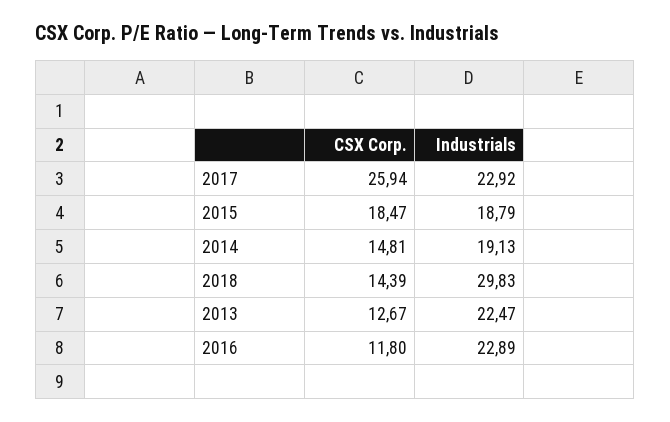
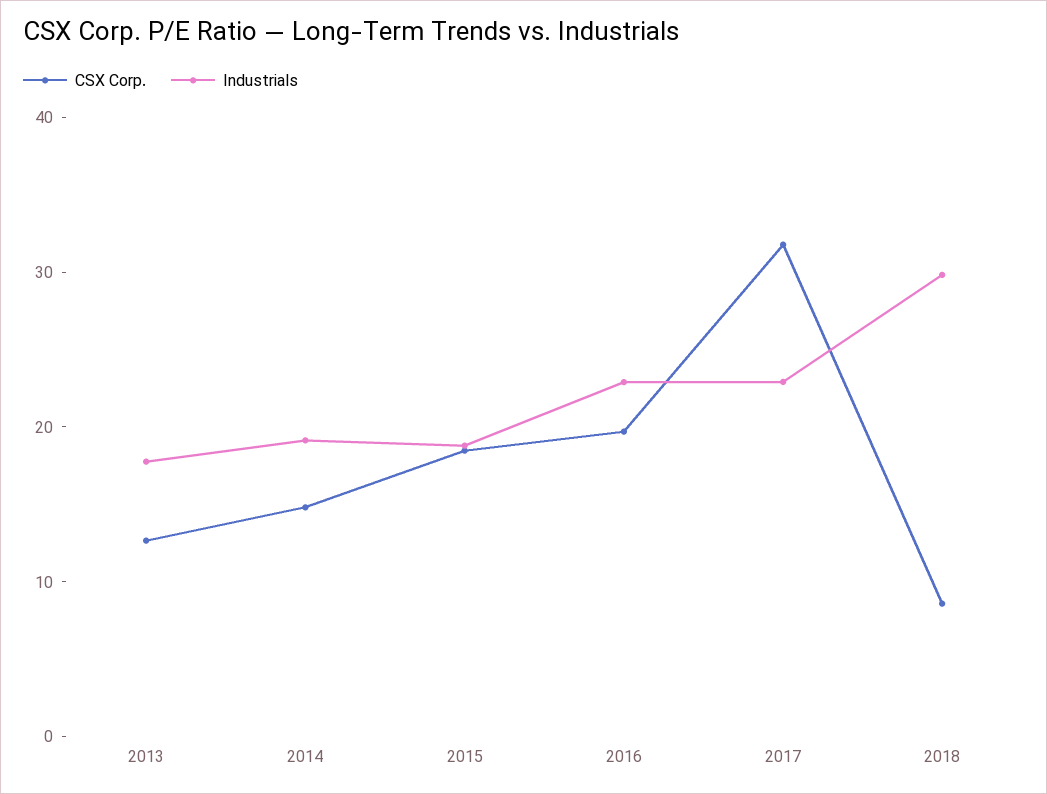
CSX Corp., 2017: 25.94 -> 32
CSX Corp., 2018: 14.39 -> 8
Industrials, 2013: 22.47 -> 18
CSX Corp., 2016: 11.8 -> 20

